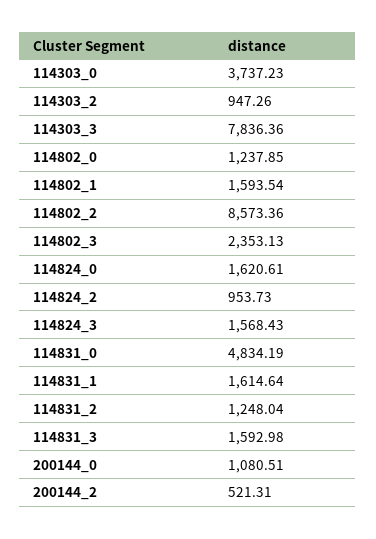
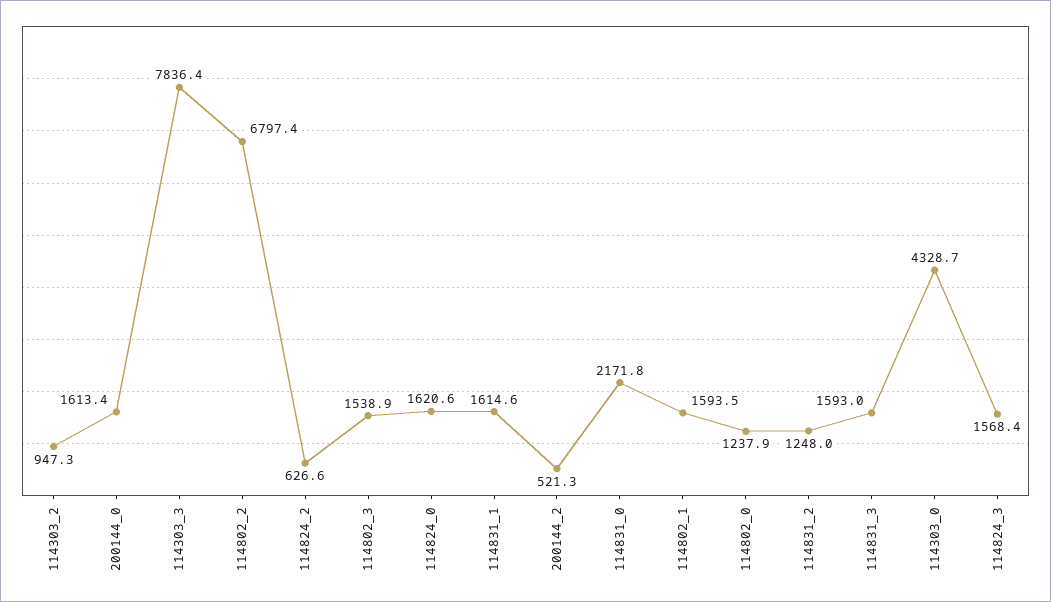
114303_0: 3737.23 -> 4328.7
114802_2: 8573.36 -> 6797.4
114802_3: 2353.13 -> 1538.9
114824_2: 953.73 -> 626.6
114831_0: 4834.19 -> 2171.8
200144_0: 1080.51 -> 1613.4

